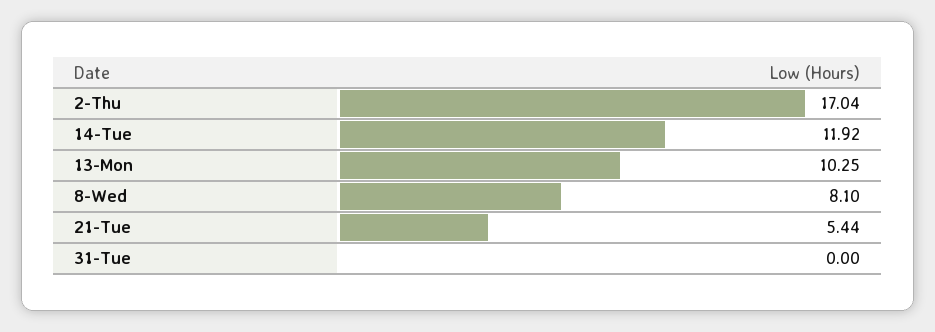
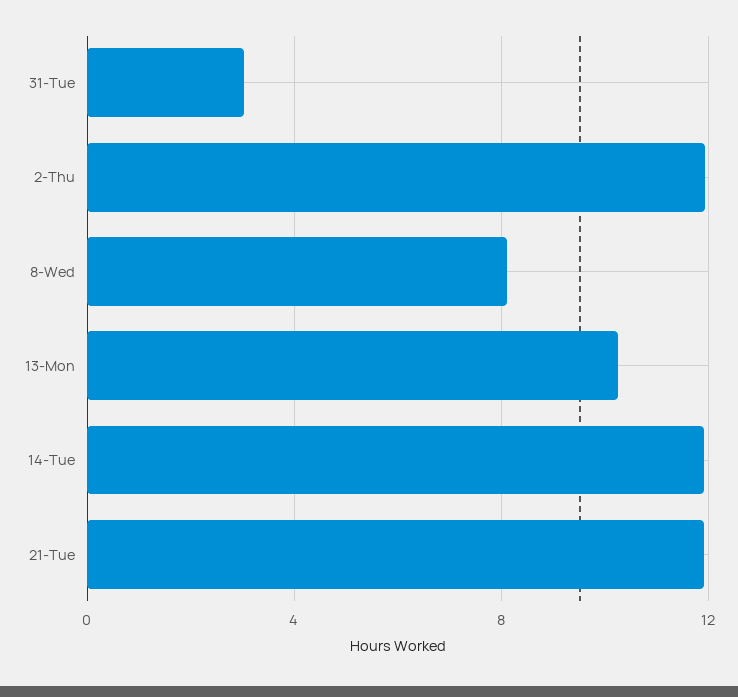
2-Thu: 17.04 -> 12
21-Tue: 5.44 -> 12
31-Tue: 0 -> 3

